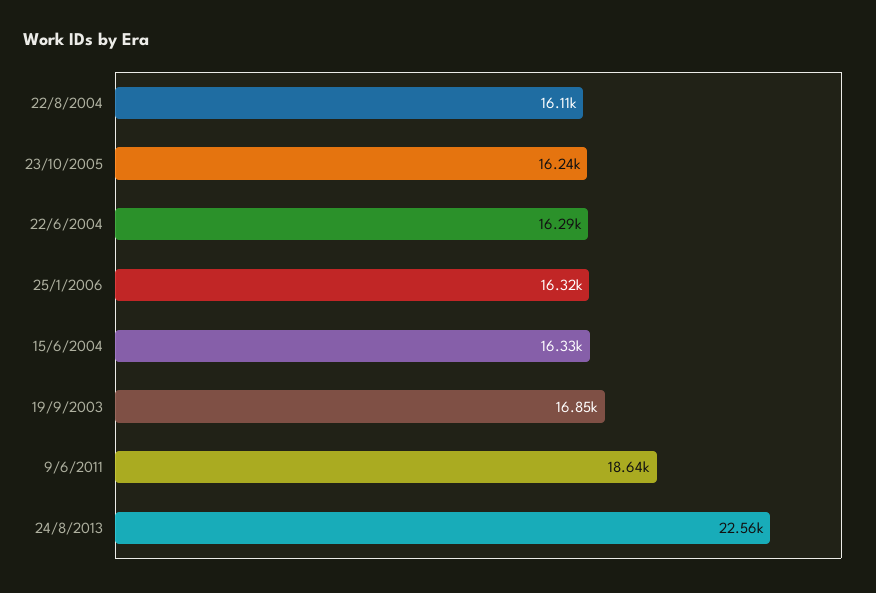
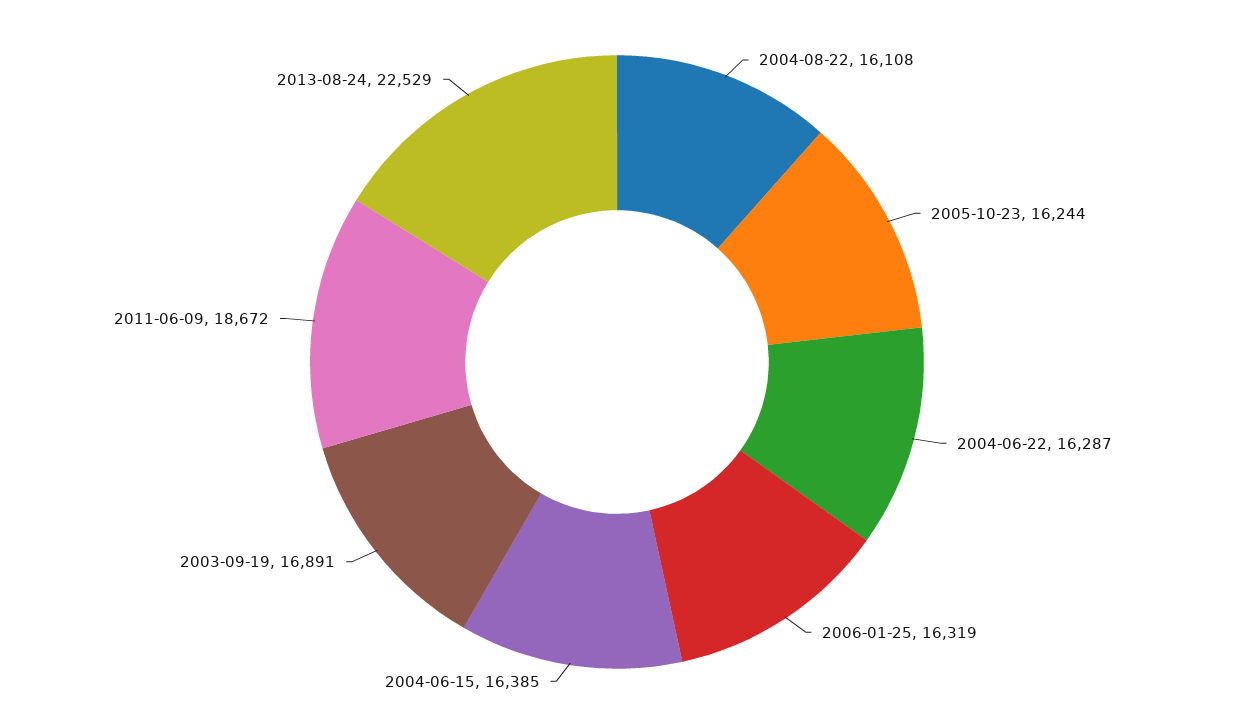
15/6/2004: 16330 -> 16385
19/9/2003: 16850 -> 16891
9/6/2011: 18640 -> 18672
24/8/2013: 22560 -> 22529

